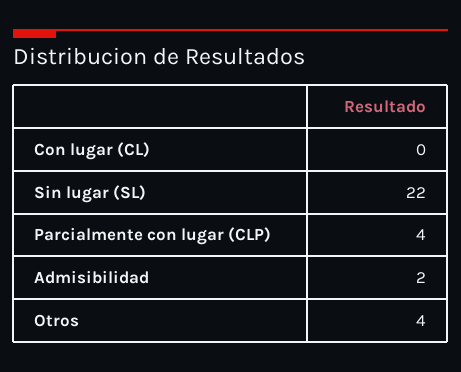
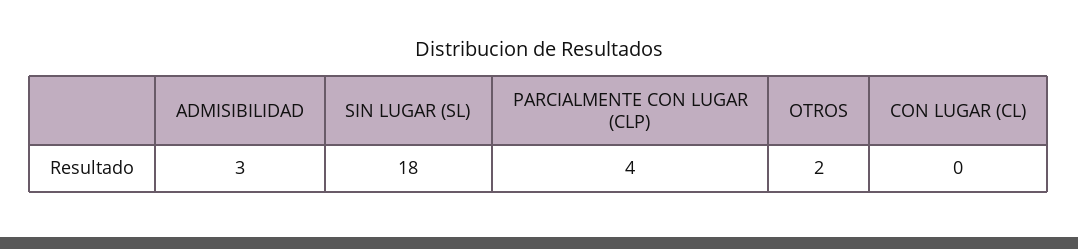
Sin lugar (SL): 22 -> 18
Admisibilidad: 2 -> 3
Otros: 4 -> 2

